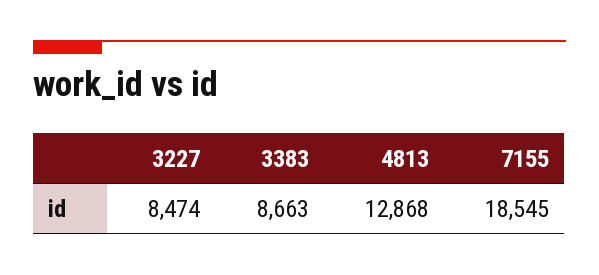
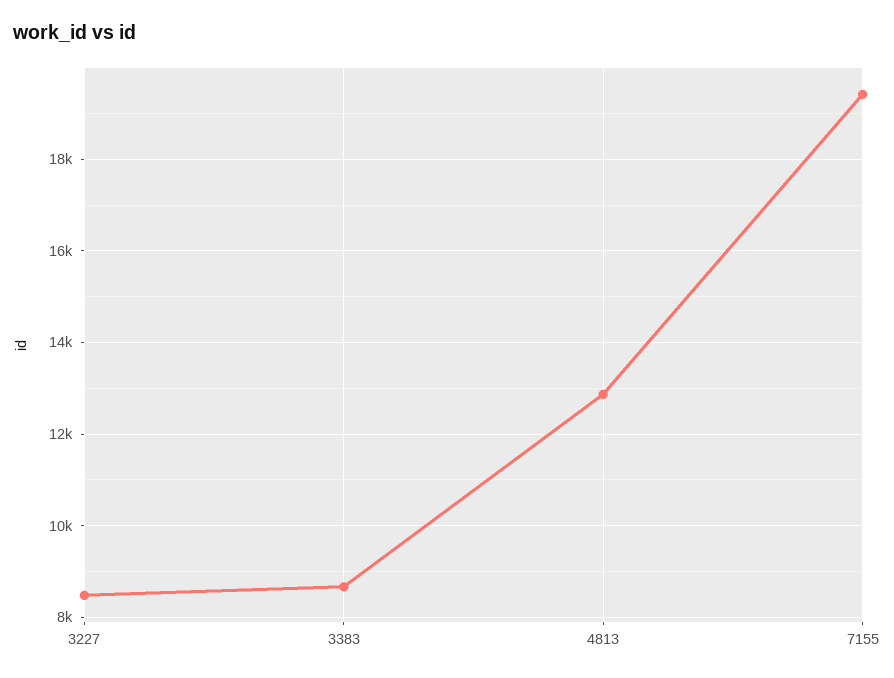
7155: 18545 -> 19400

